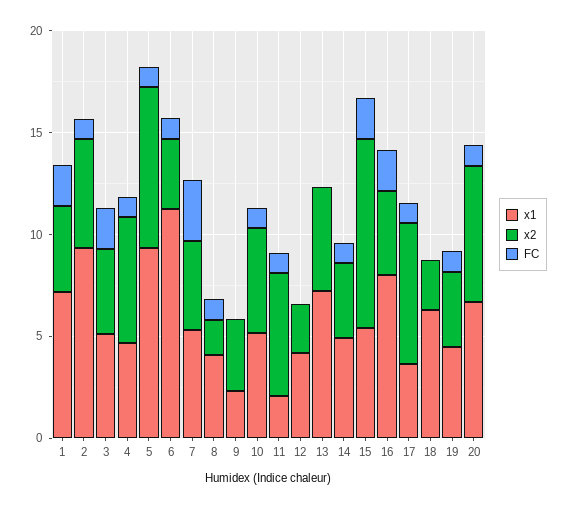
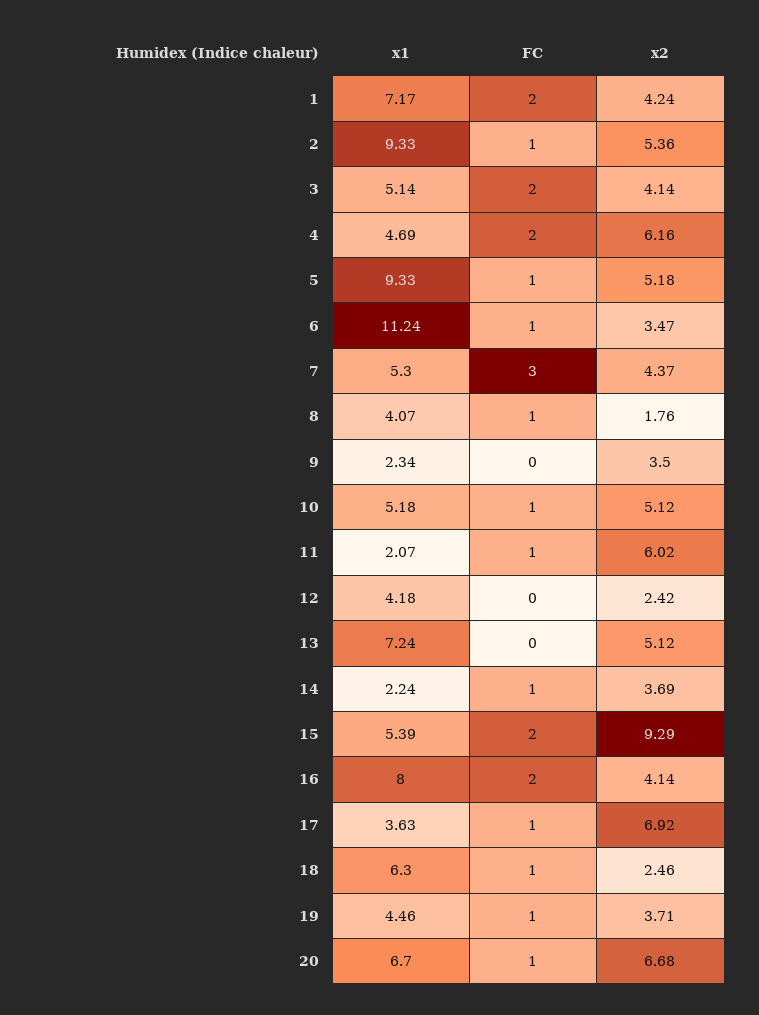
FC, 4: 1 -> 2
x2, 5: 8 -> 5.18
x1, 14: 5 -> 2.24
FC, 18: 0 -> 1

